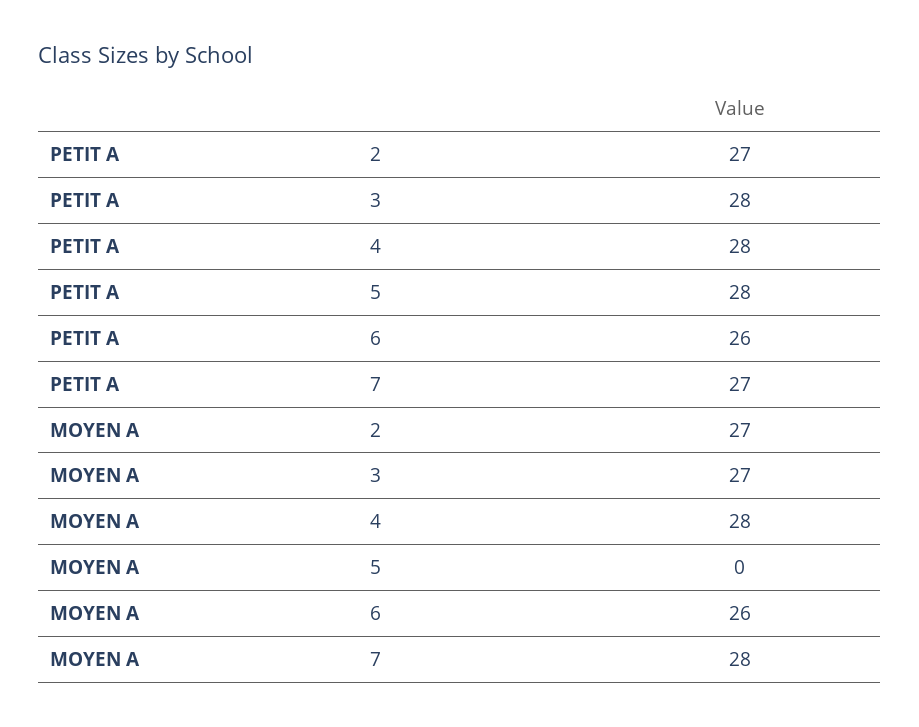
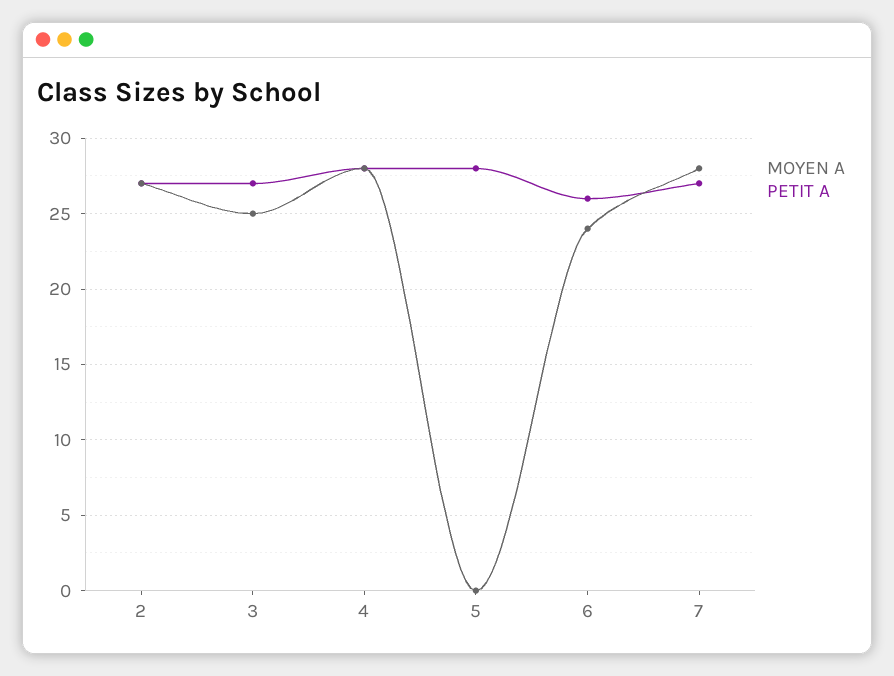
PETIT A, 3: 28 -> 27
MOYEN A, 3: 27 -> 25
MOYEN A, 6: 26 -> 24

